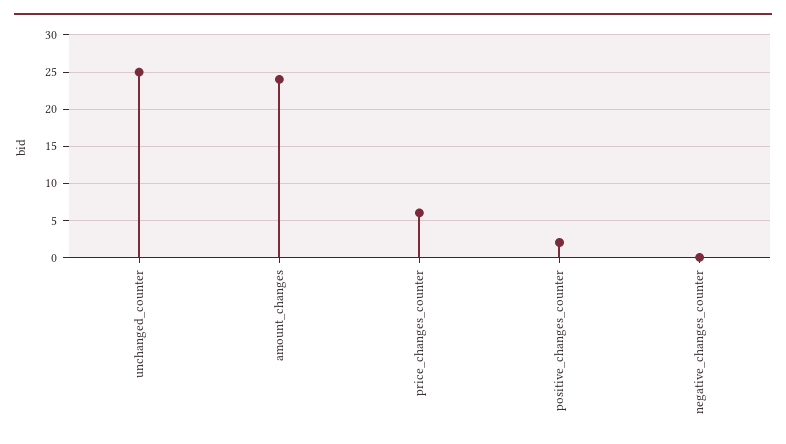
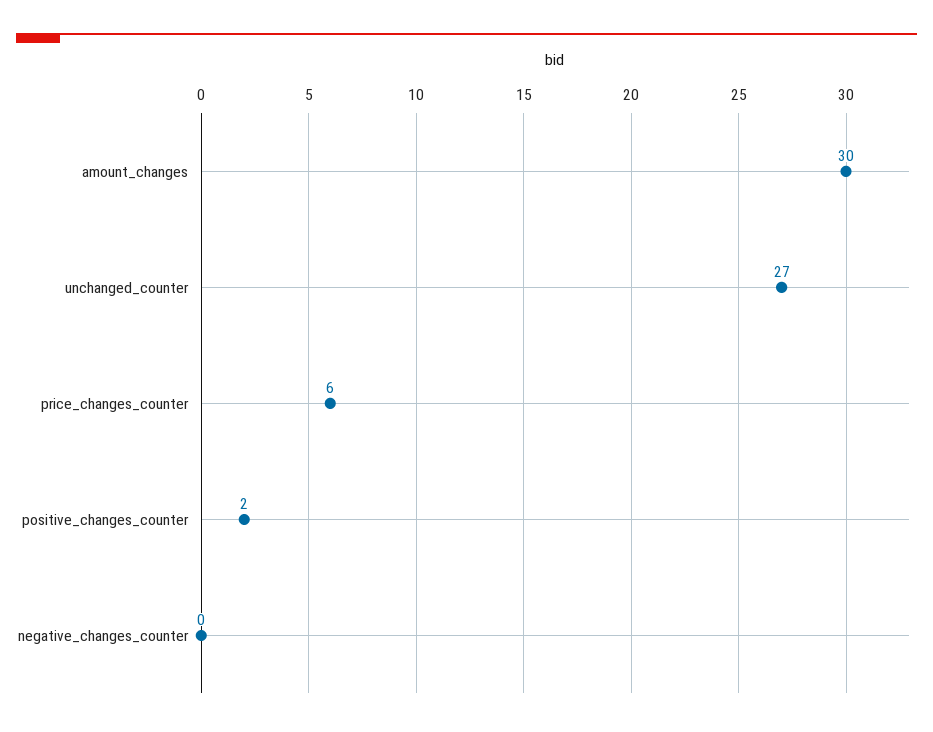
unchanged_counter: 25 -> 27
amount_changes: 24 -> 30

